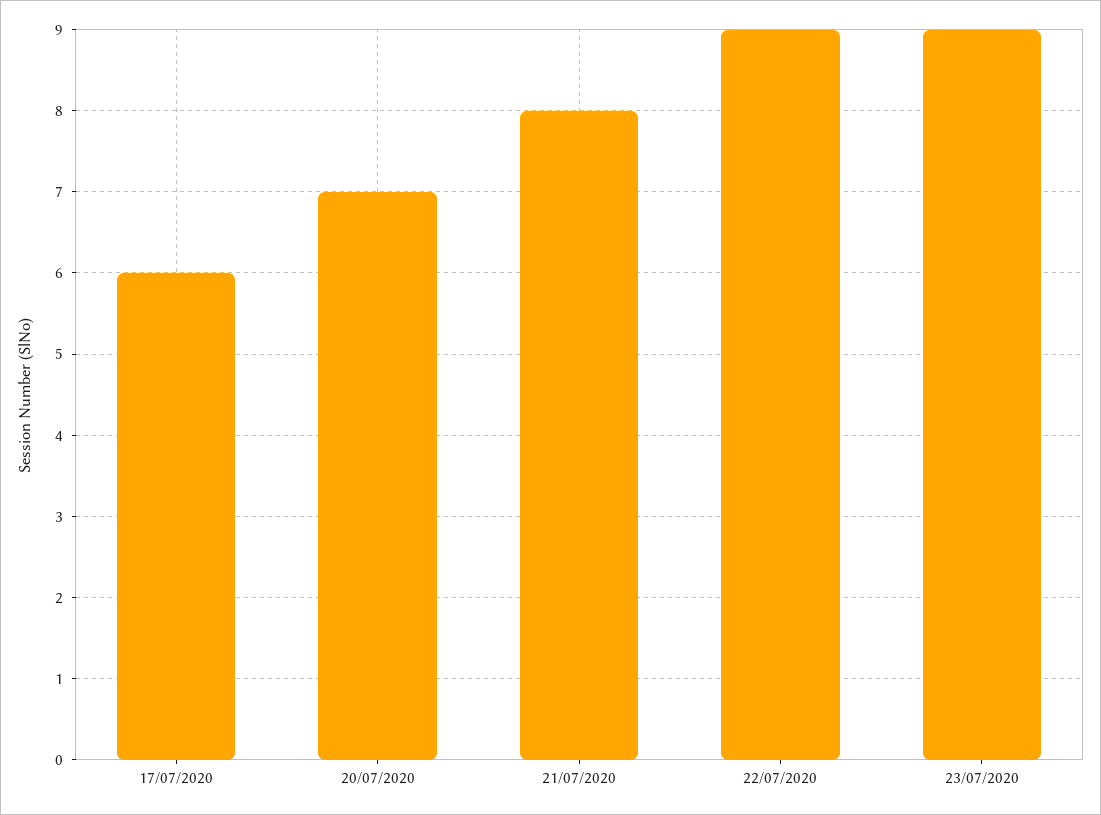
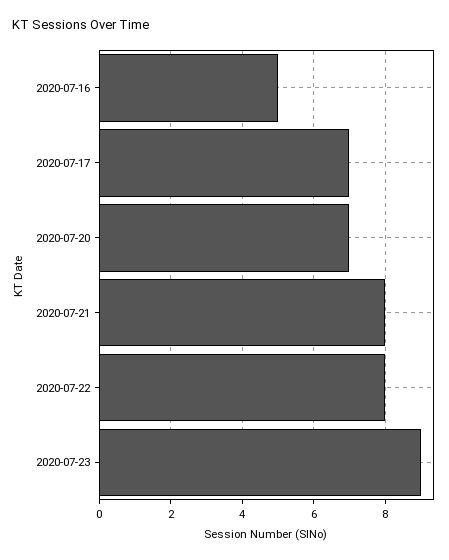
17/07/2020: 6 -> 7
22/07/2020: 9 -> 8
2020-07-16: none -> 5

